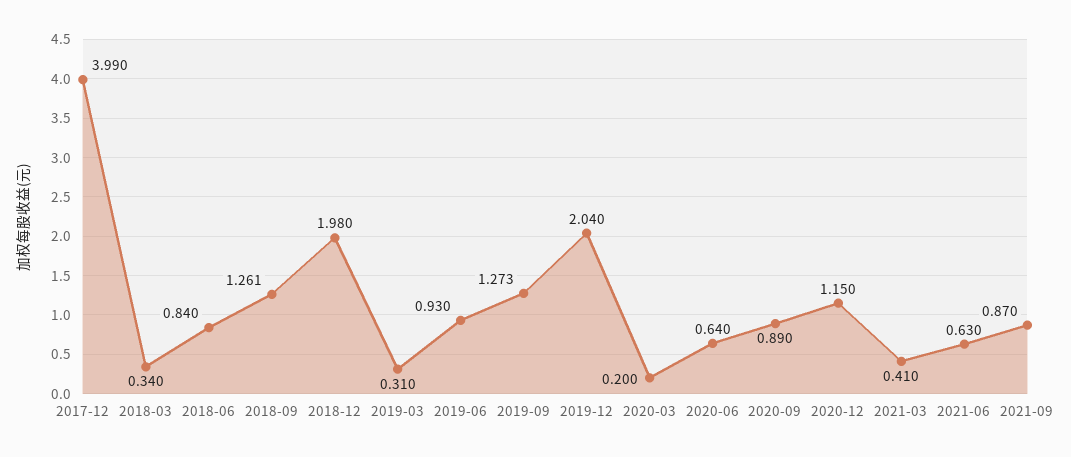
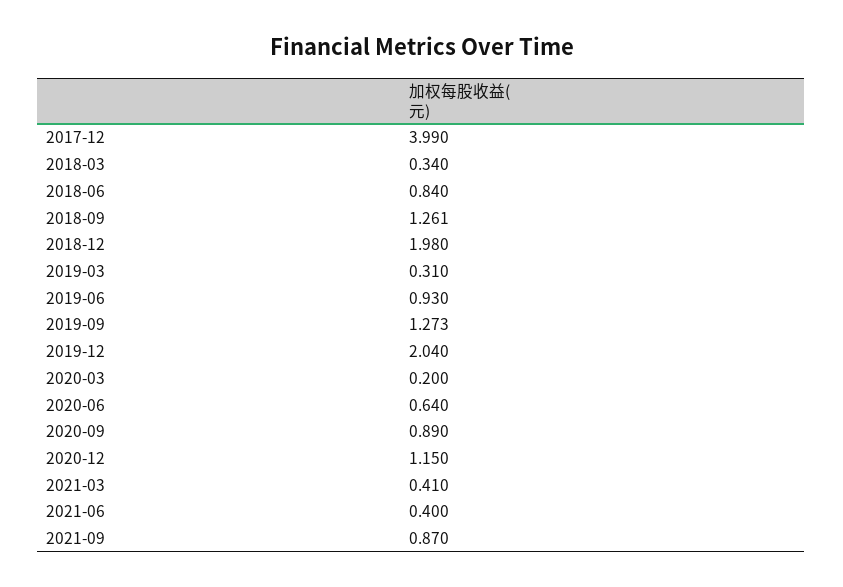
2021-06: 0.63 -> 0.4

